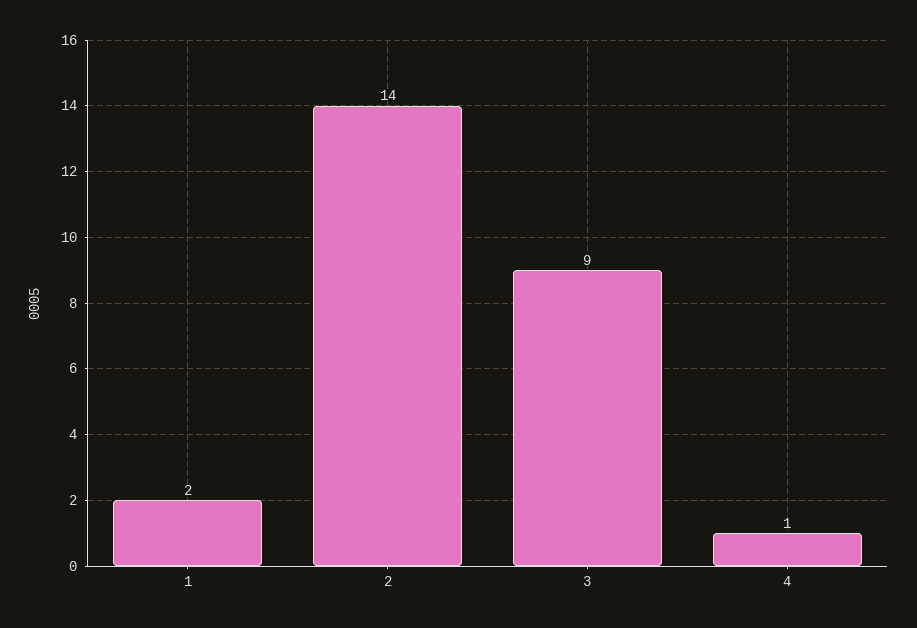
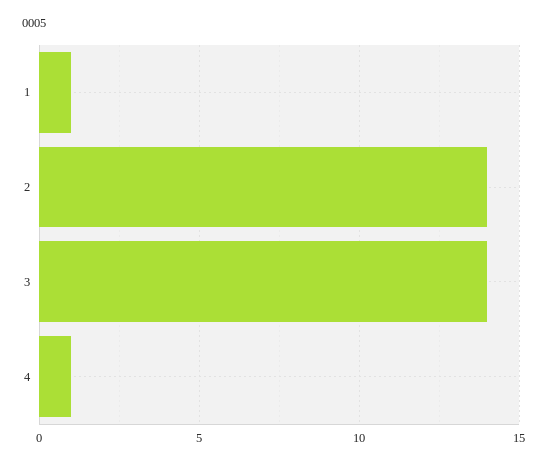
1: 2 -> 1
3: 9 -> 14

